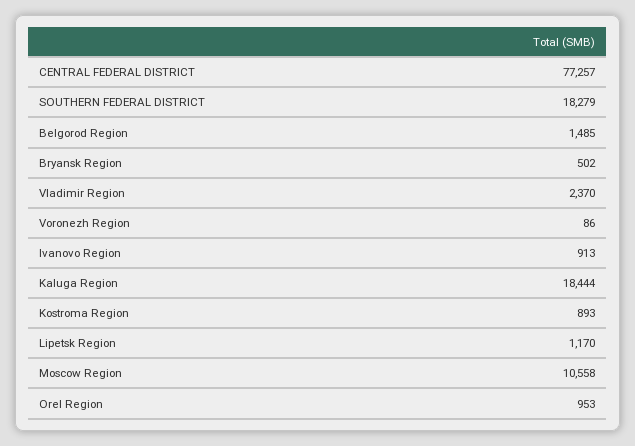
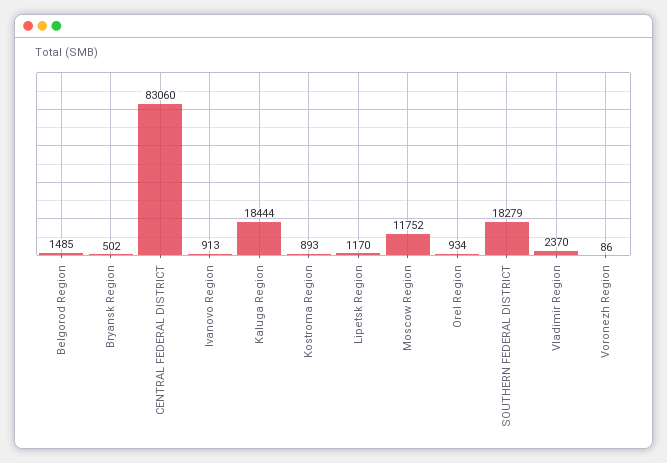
CENTRAL FEDERAL DISTRICT: 77257 -> 83060
Moscow Region: 10558 -> 11752
Orel Region: 953 -> 934

